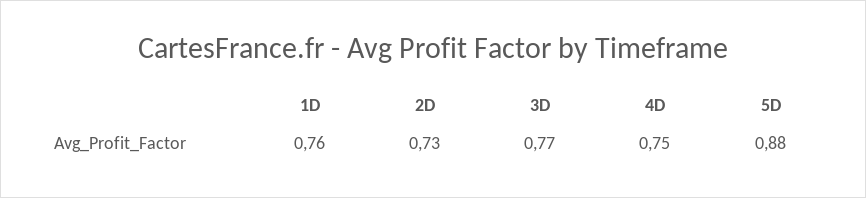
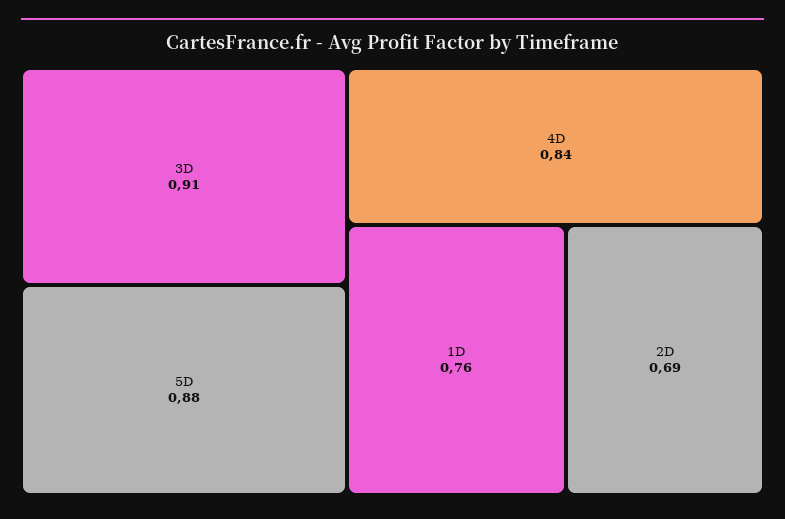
2D: 0.73 -> 0.69
3D: 0.77 -> 0.91
4D: 0.75 -> 0.84

